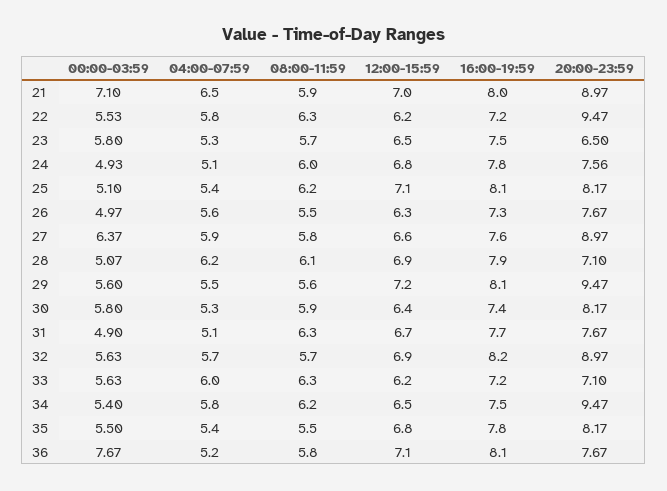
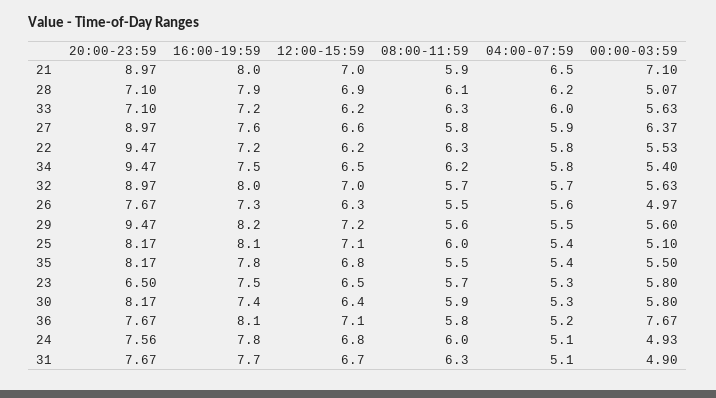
08:00-11:59, 25: 6.2 -> 6
16:00-19:59, 29: 8.1 -> 8.2
12:00-15:59, 32: 6.9 -> 7
16:00-19:59, 32: 8.2 -> 8

